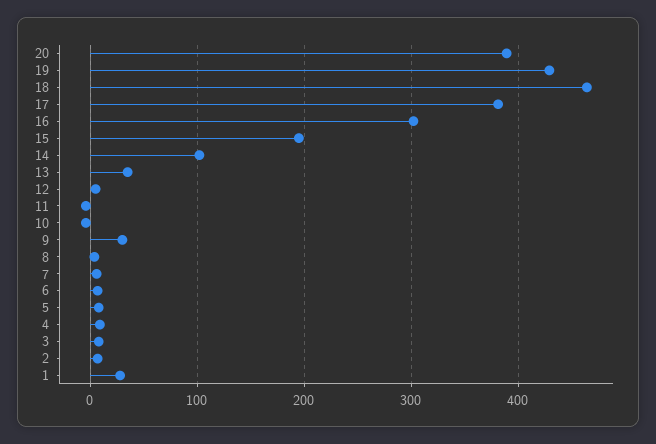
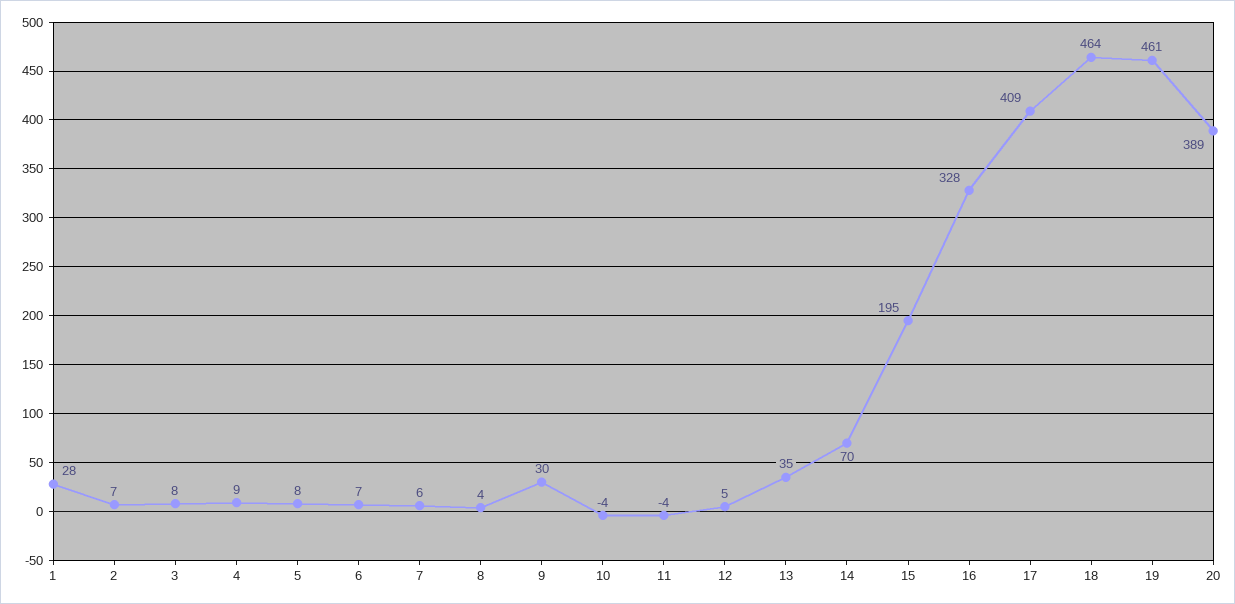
19: 430 -> 461
17: 380 -> 409
16: 300 -> 328
14: 100 -> 70

